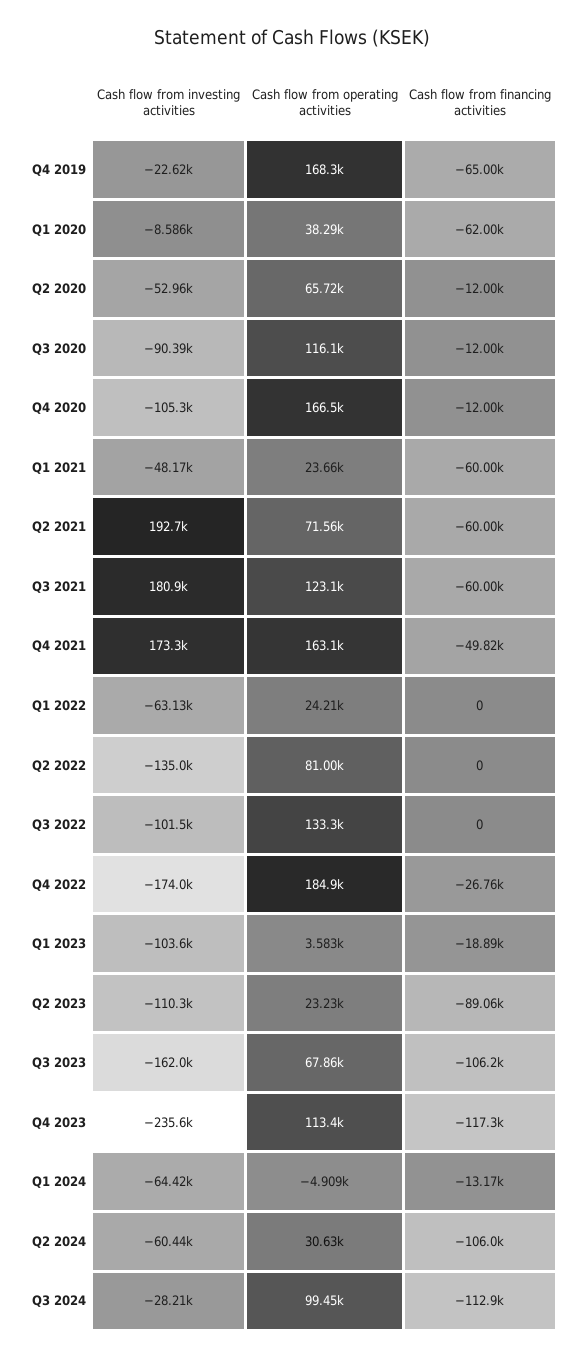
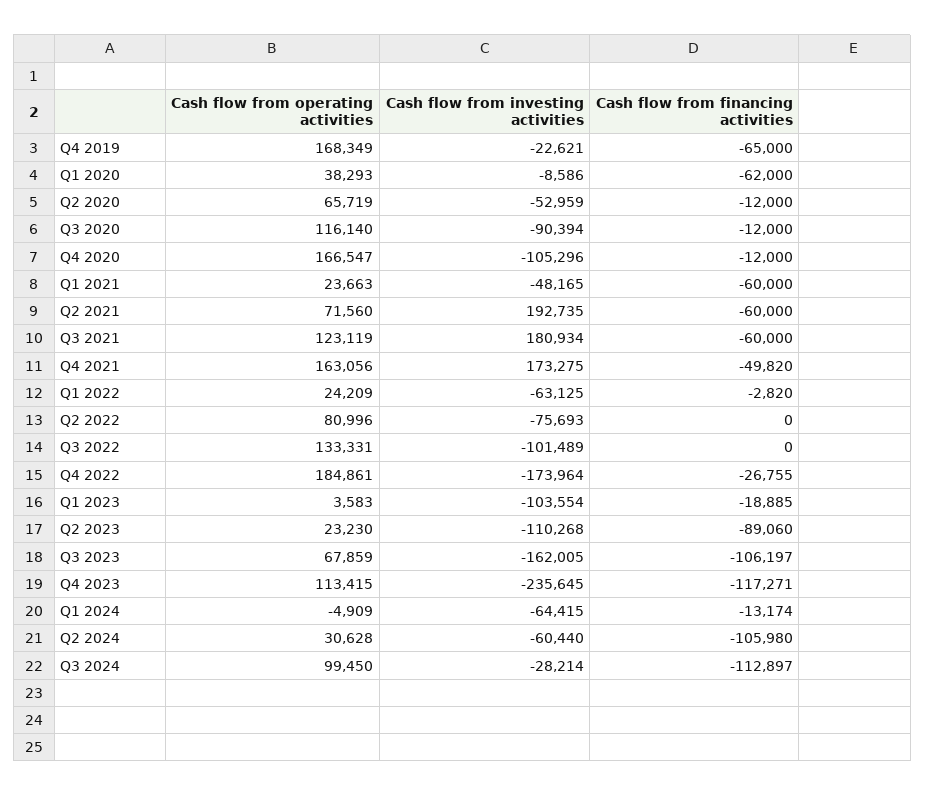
Cash flow from financing activities, Q1 2022: 0 -> -2820
Cash flow from investing activities, Q2 2022: -135000 -> -75693

